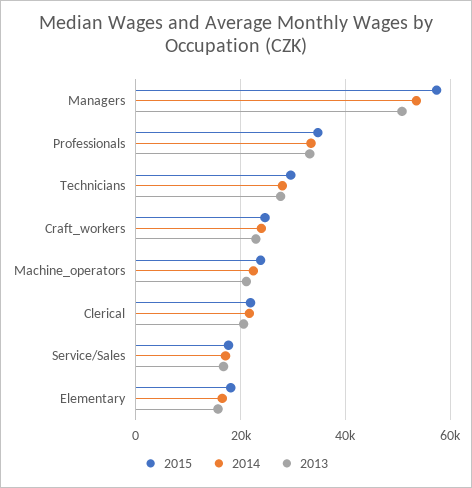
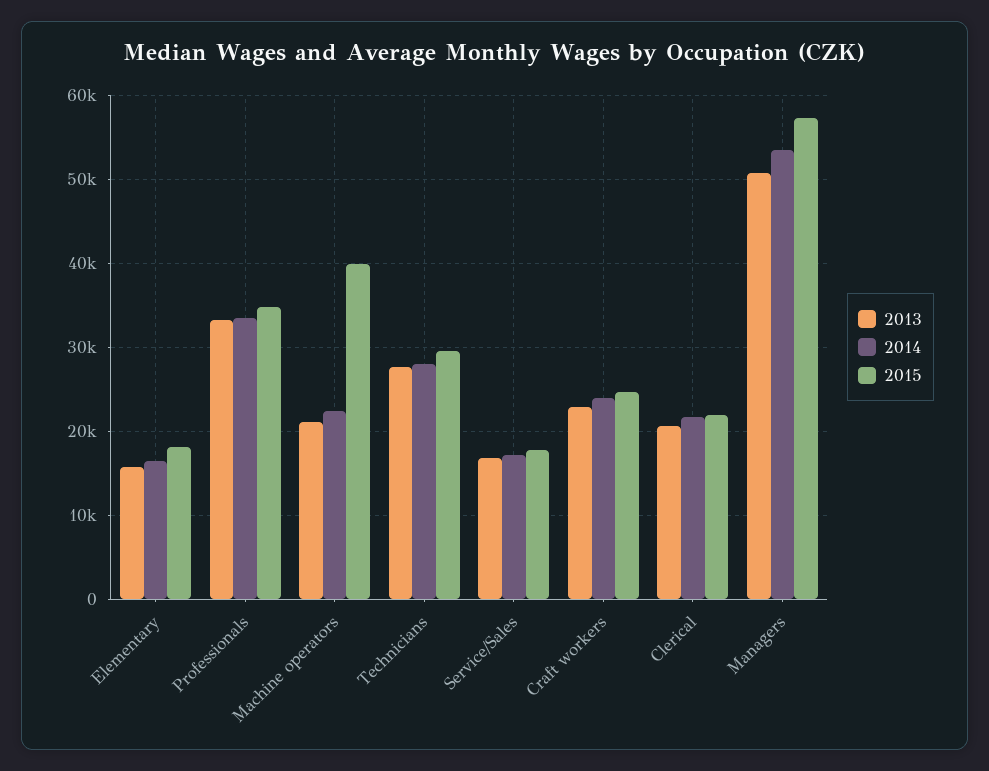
2015, Machine_operators: 24000 -> 40000

